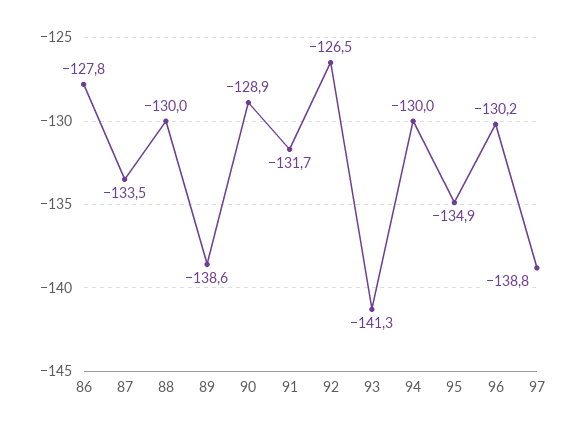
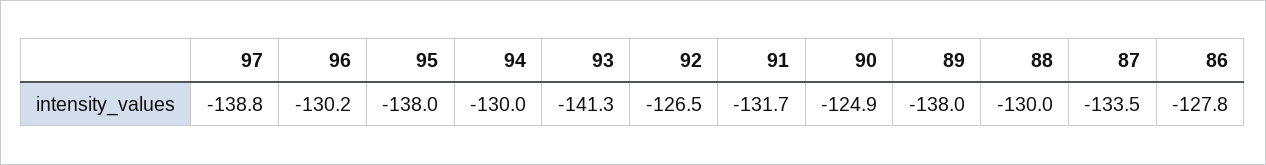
89: -138.6 -> -138
90: -128.9 -> -124.9
95: -134.9 -> -138

